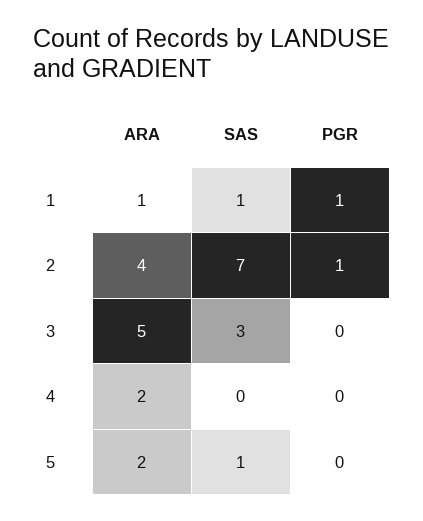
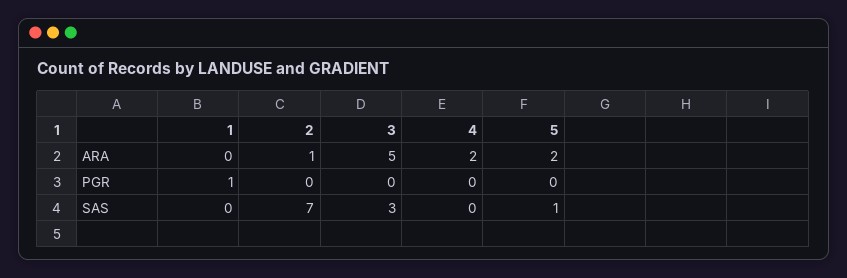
ARA, 1: 1 -> 0
SAS, 1: 1 -> 0
ARA, 2: 4 -> 1
PGR, 2: 1 -> 0

